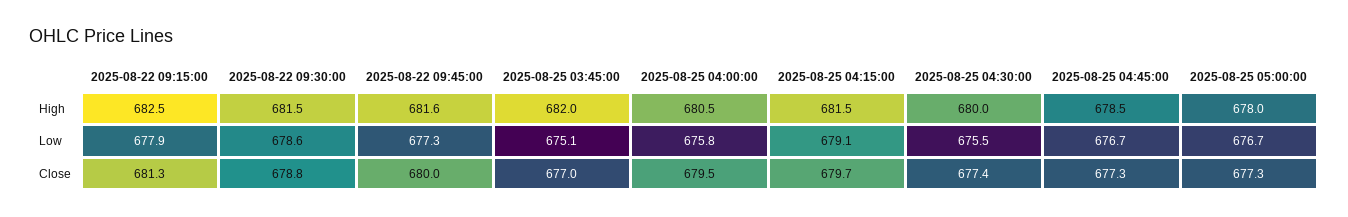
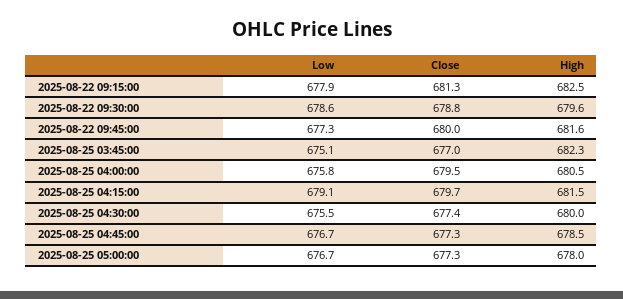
2025-08-22 09:30:00, High: 681.5 -> 679.6
2025-08-25 03:45:00, High: 682 -> 682.3

